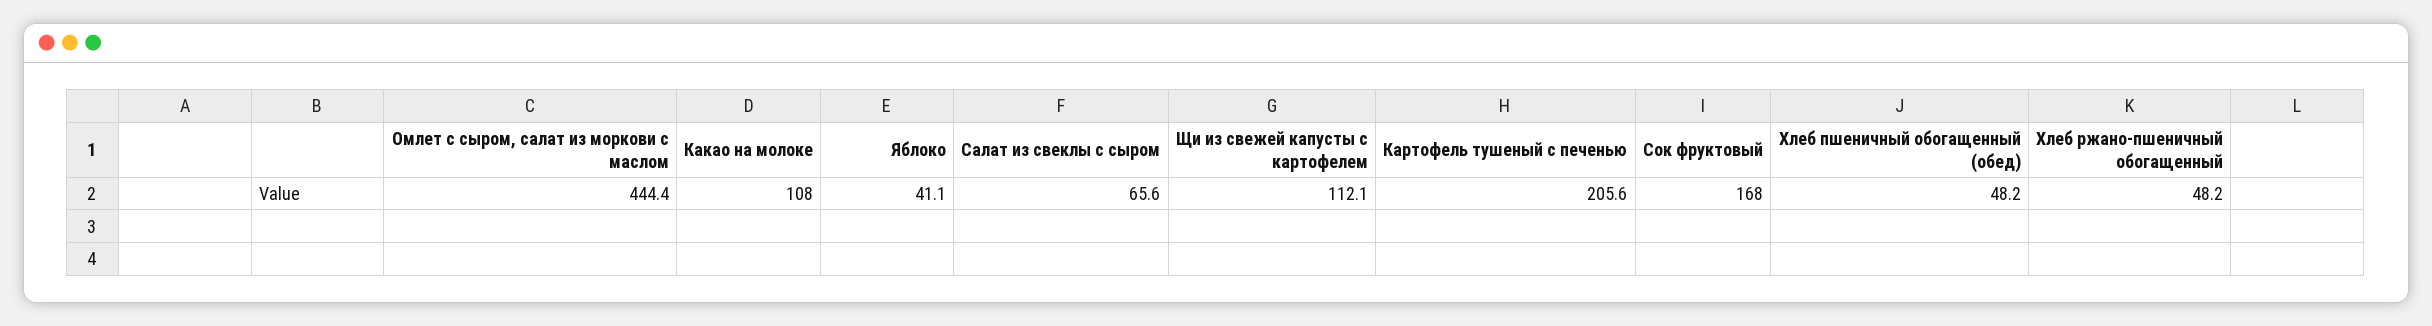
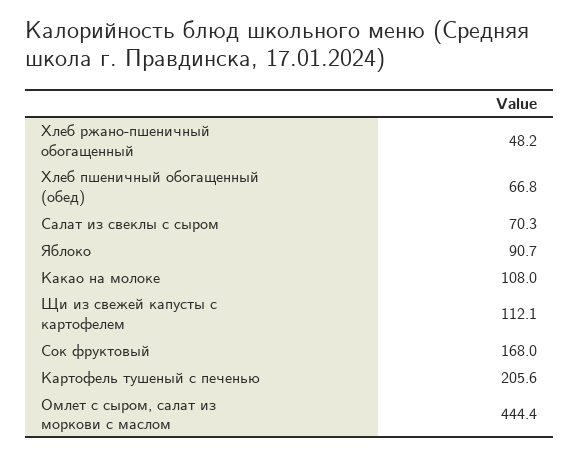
Яблоко: 41.1 -> 90.7
Салат из свеклы с сыром: 65.6 -> 70.3
Хлеб пшеничный обогащенный (обед): 48.2 -> 66.8

